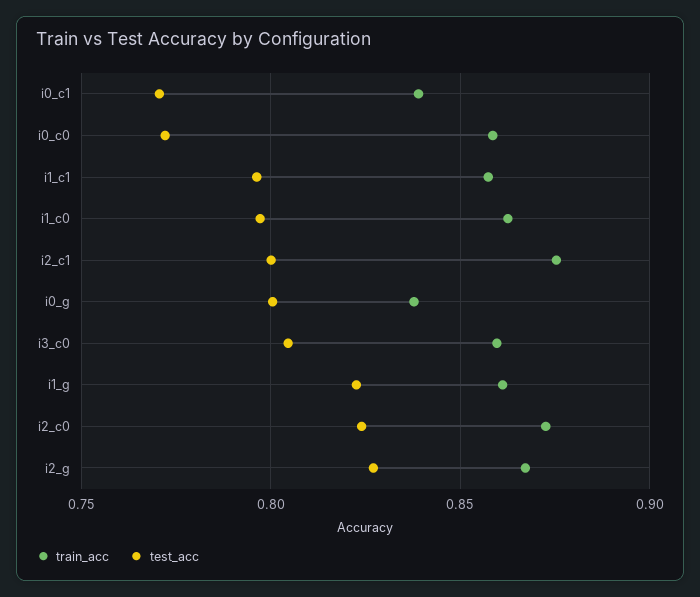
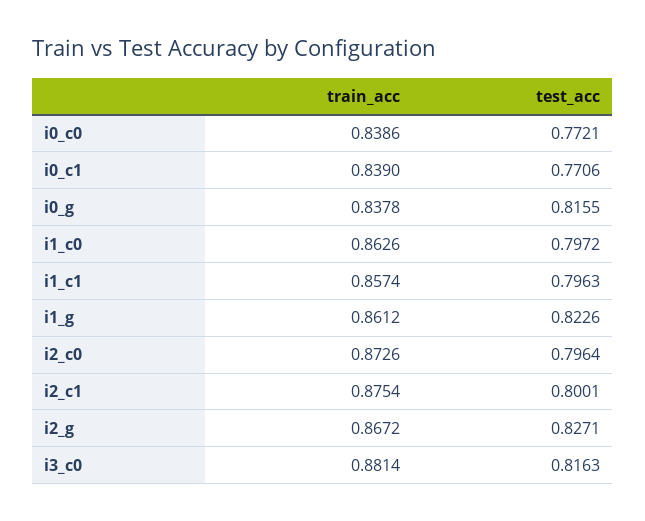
train_acc, i0_c0: 0.86 -> 0.8386
test_acc, i0_g: 0.8 -> 0.8155
train_acc, i3_c0: 0.86 -> 0.8814
test_acc, i3_c0: 0.805 -> 0.8163
test_acc, i2_c0: 0.825 -> 0.7964

